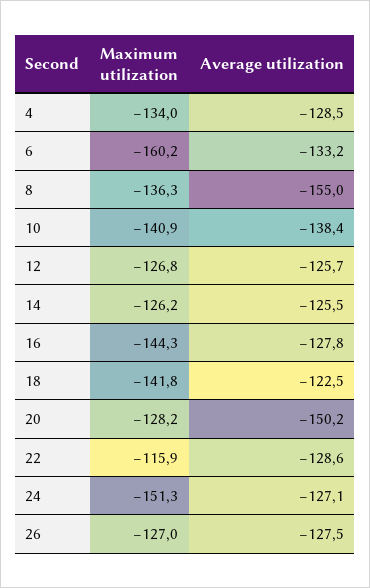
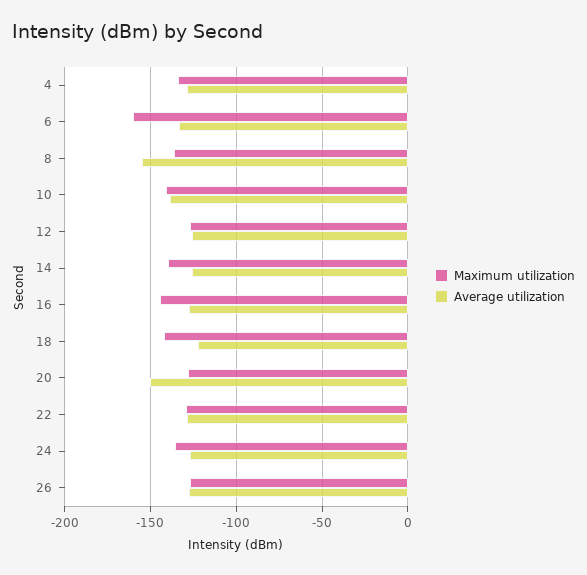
Maximum utilization, 14: -126.2 -> -140
Maximum utilization, 22: -115.9 -> -130
Maximum utilization, 24: -151.3 -> -135

